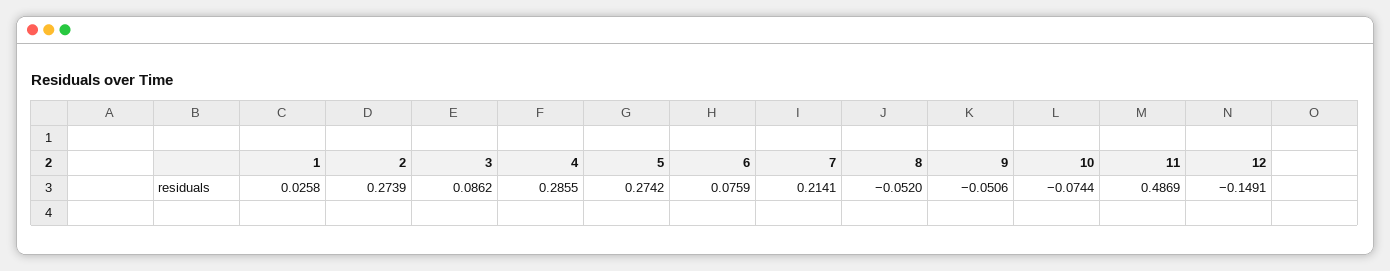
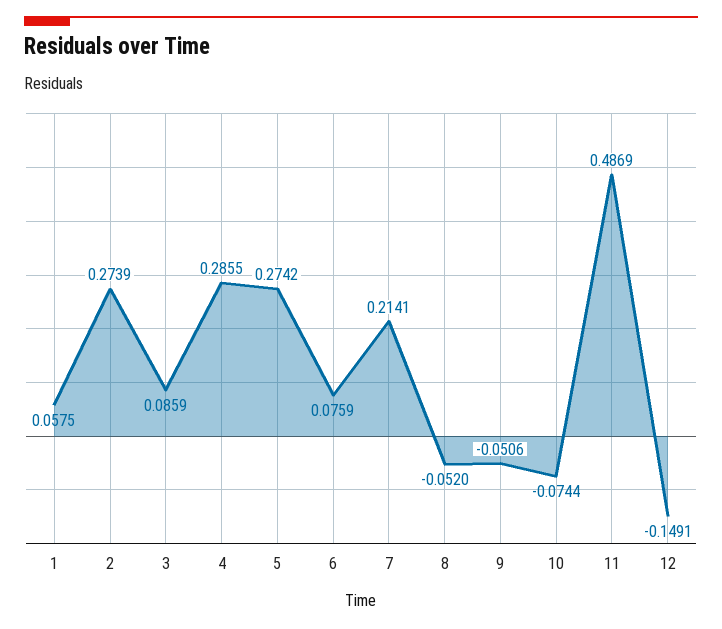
1: 0.0258 -> 0.0575
3: 0.0862 -> 0.0859

